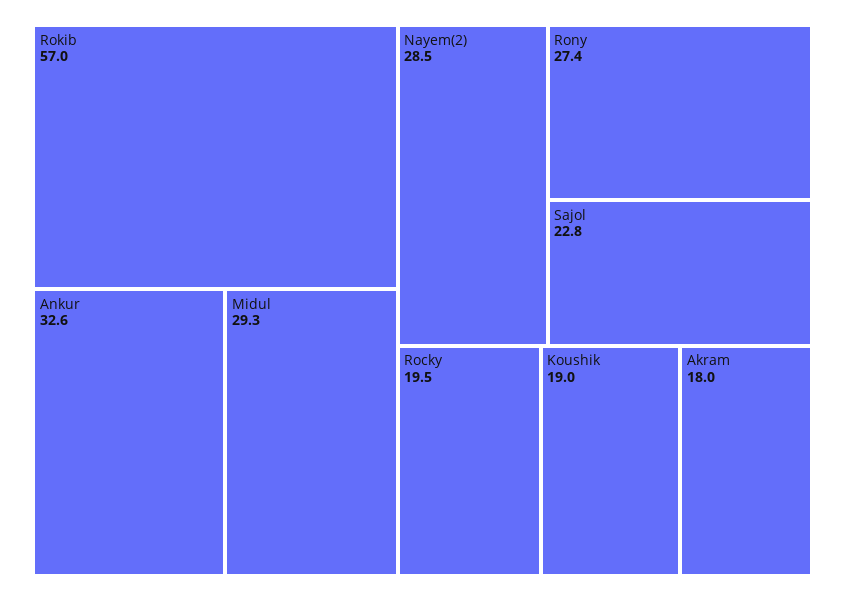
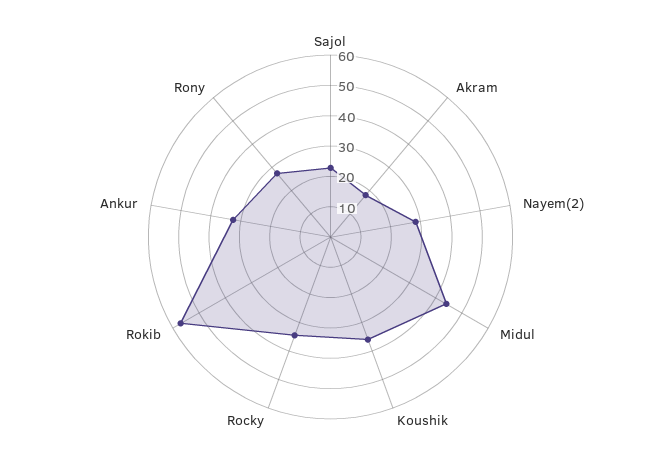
Midul: 29.3 -> 45
Rocky: 19.5 -> 35
Koushik: 19 -> 35

